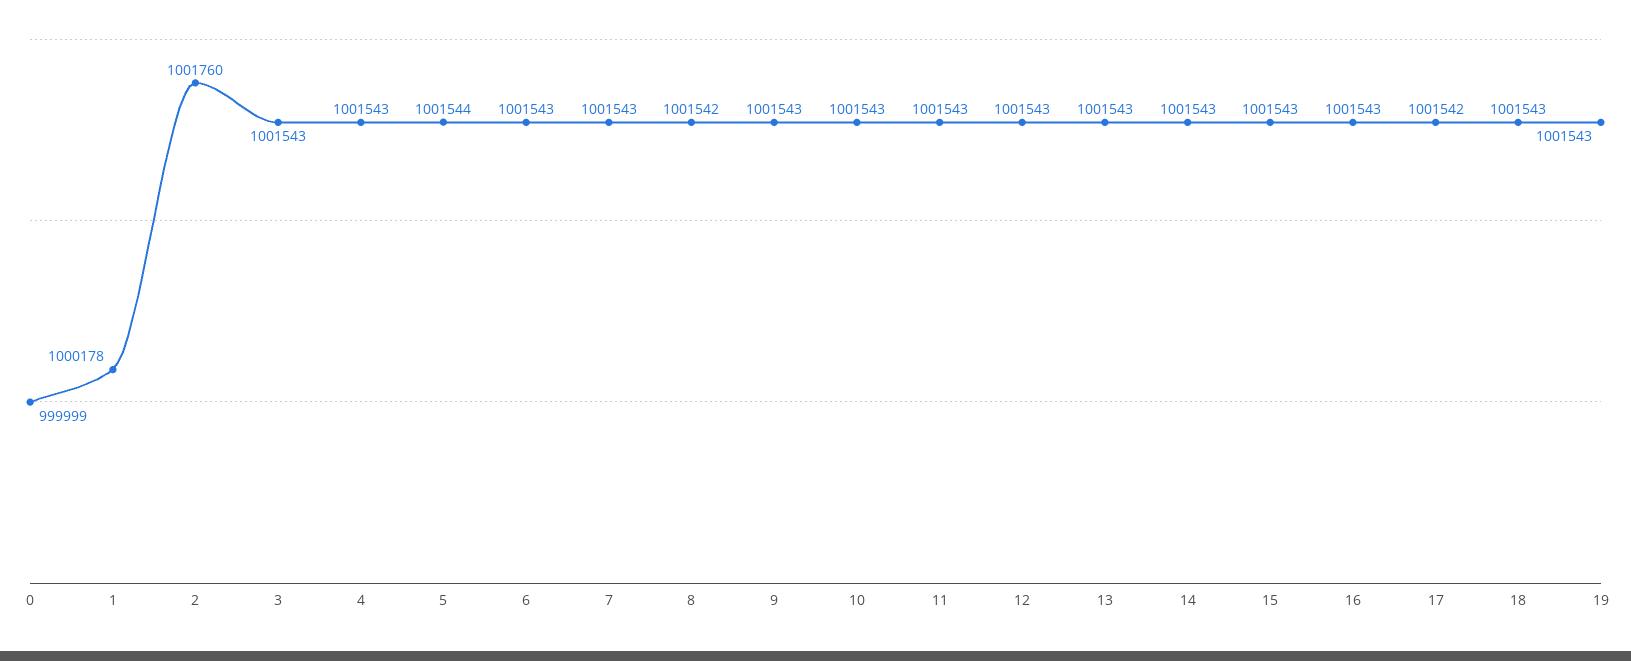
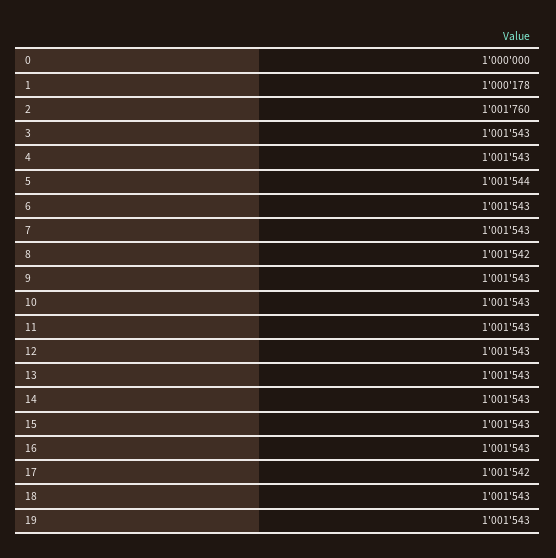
0: 999999 -> 1000000

